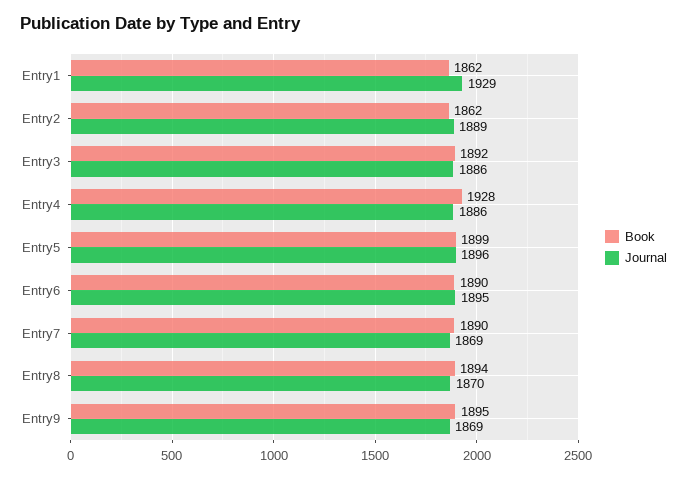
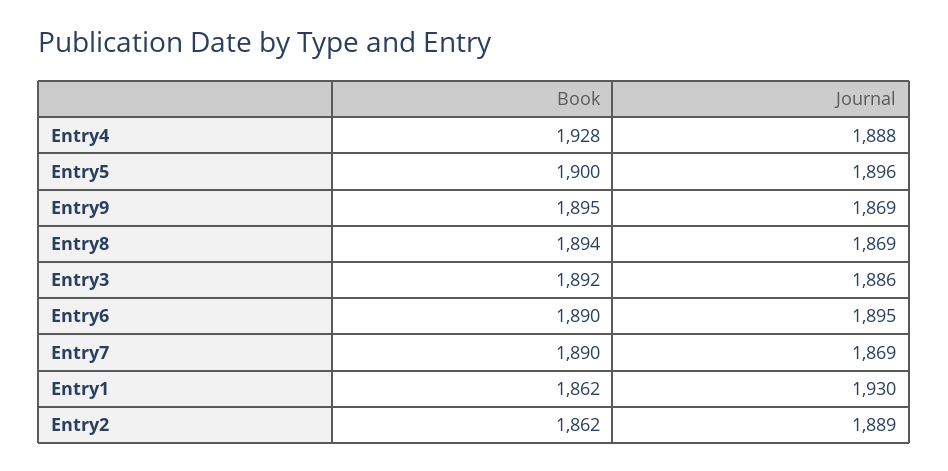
Journal, Entry1: 1929 -> 1930
Journal, Entry4: 1886 -> 1888
Book, Entry5: 1899 -> 1900
Journal, Entry8: 1870 -> 1869

